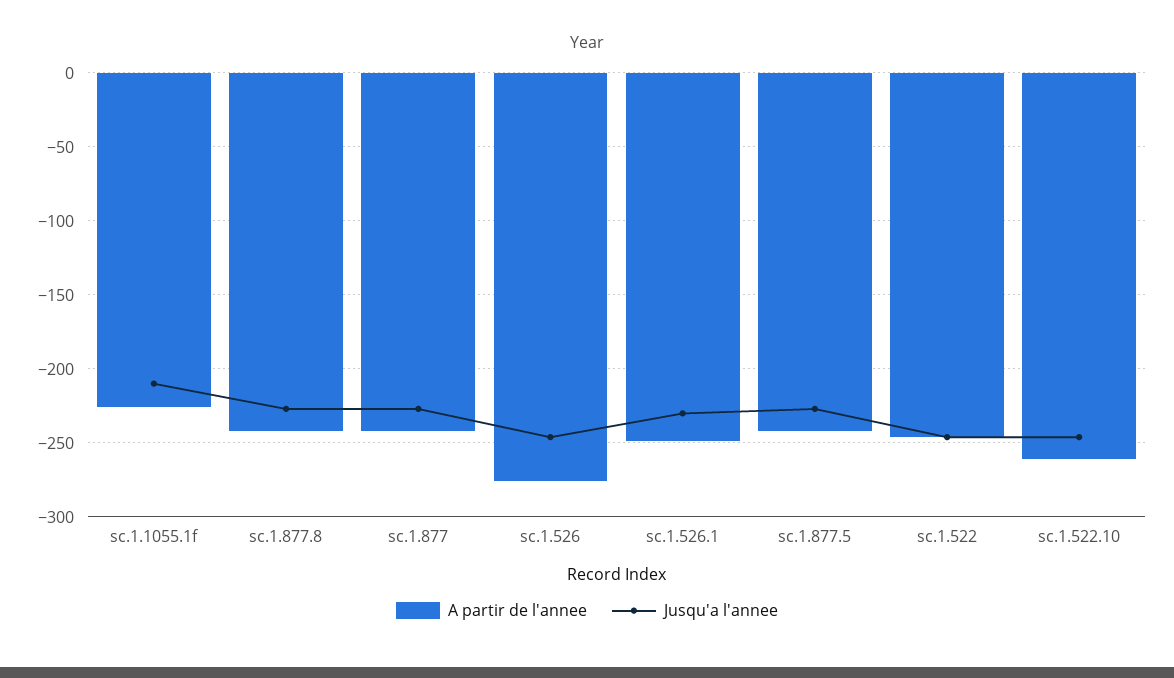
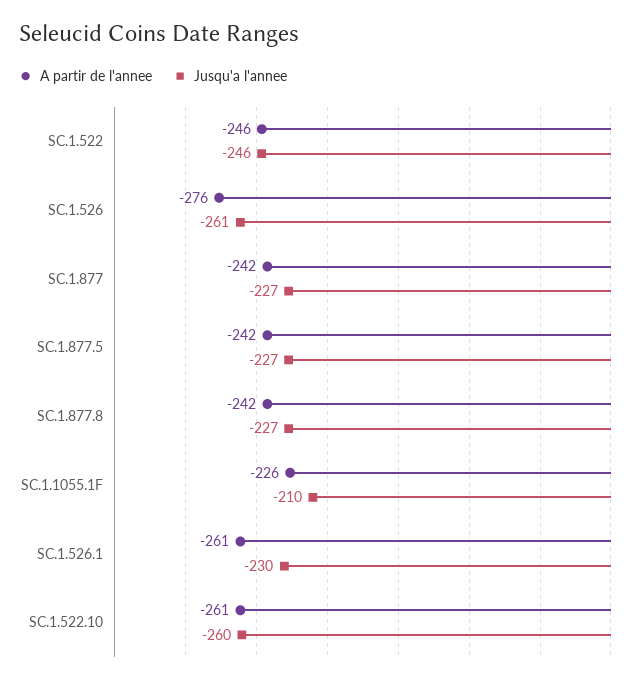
Jusqu'a l'annee, sc.1.526: -245 -> -261
A partir de l'annee, sc.1.526.1: -250 -> -261
Jusqu'a l'annee, sc.1.522.10: -245 -> -260

